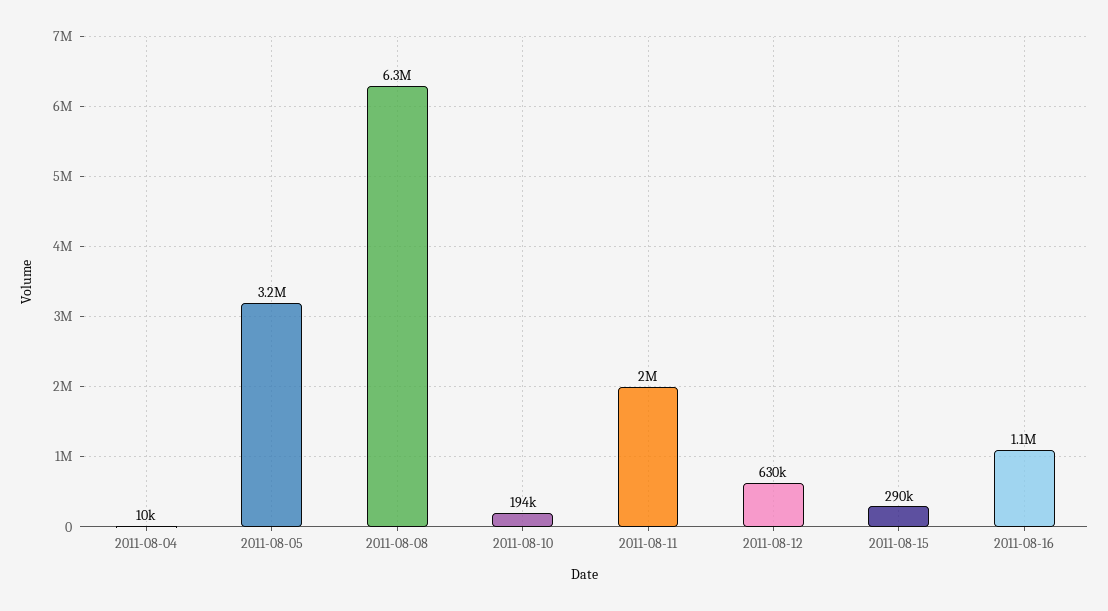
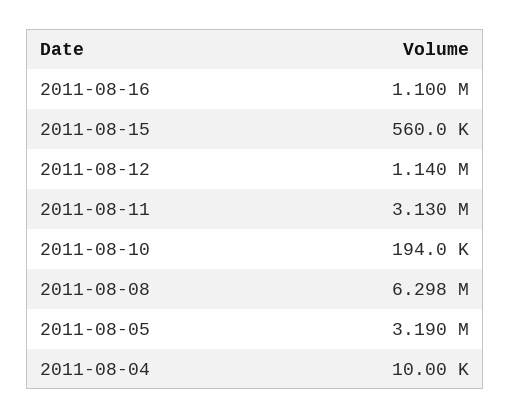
2011-08-11: 2000000 -> 3130000
2011-08-12: 630000 -> 1140000
2011-08-15: 290000 -> 560000

